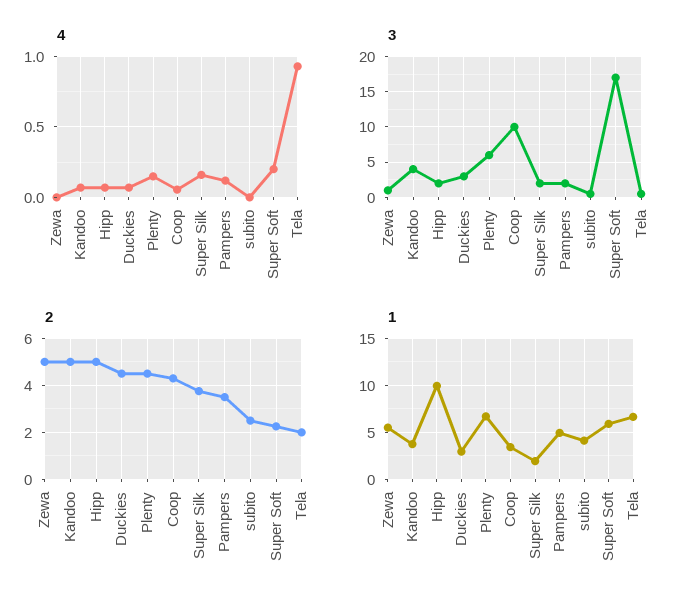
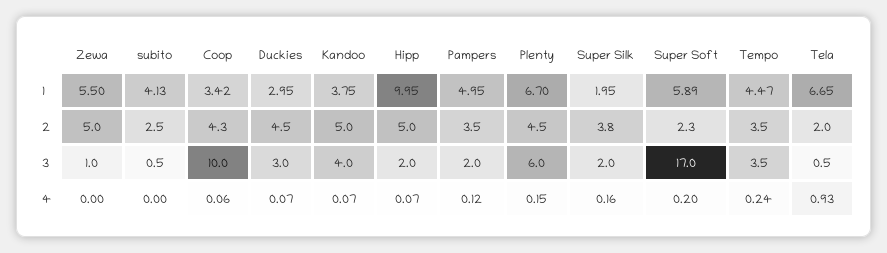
1, Tempo: none -> 4.47
2, Tempo: none -> 3.5
3, Tempo: none -> 3.5
4, Tempo: none -> 0.24

